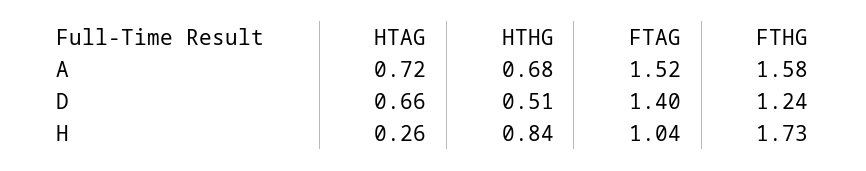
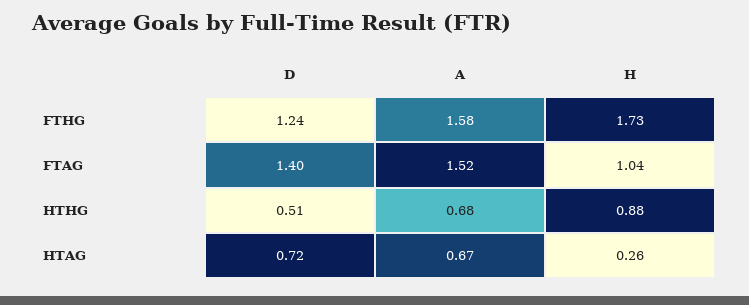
HTAG, A: 0.72 -> 0.67
HTAG, D: 0.66 -> 0.72
HTHG, H: 0.84 -> 0.88

